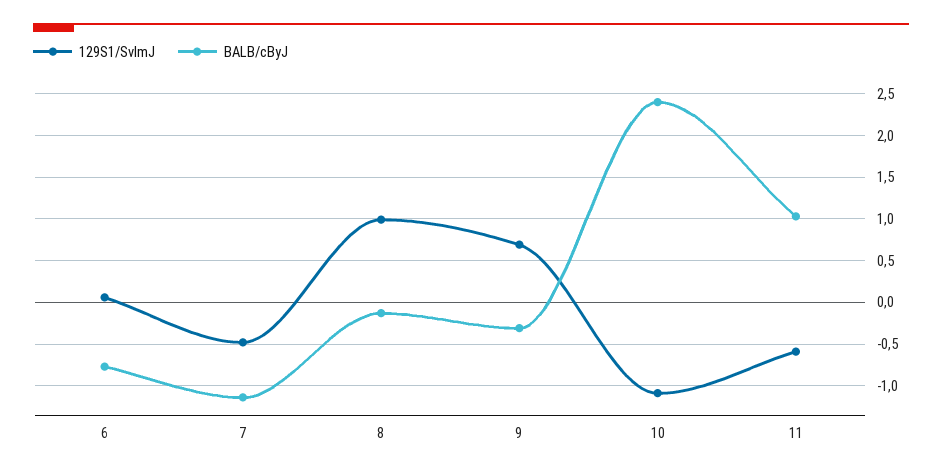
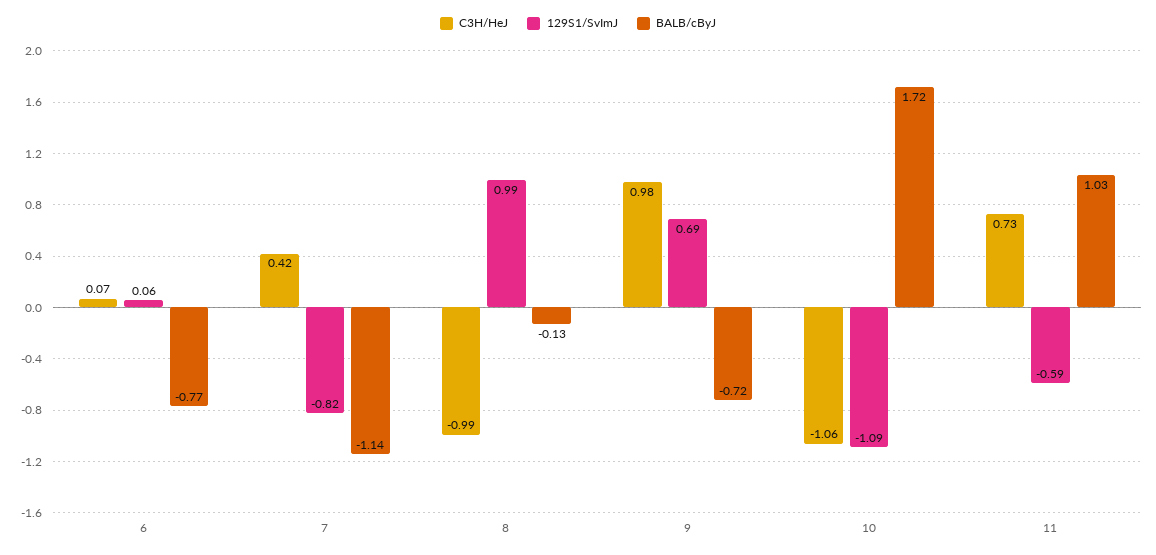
129S1/SvImJ, 7: -0.5 -> -0.82
BALB/cByJ, 9: -0.3 -> -0.72
BALB/cByJ, 10: 2.4 -> 1.72
C3H/HeJ, 6: none -> 0.07
C3H/HeJ, 7: none -> 0.42
C3H/HeJ, 8: none -> -0.99
C3H/HeJ, 9: none -> 0.98
C3H/HeJ, 10: none -> -1.06
C3H/HeJ, 11: none -> 0.73

